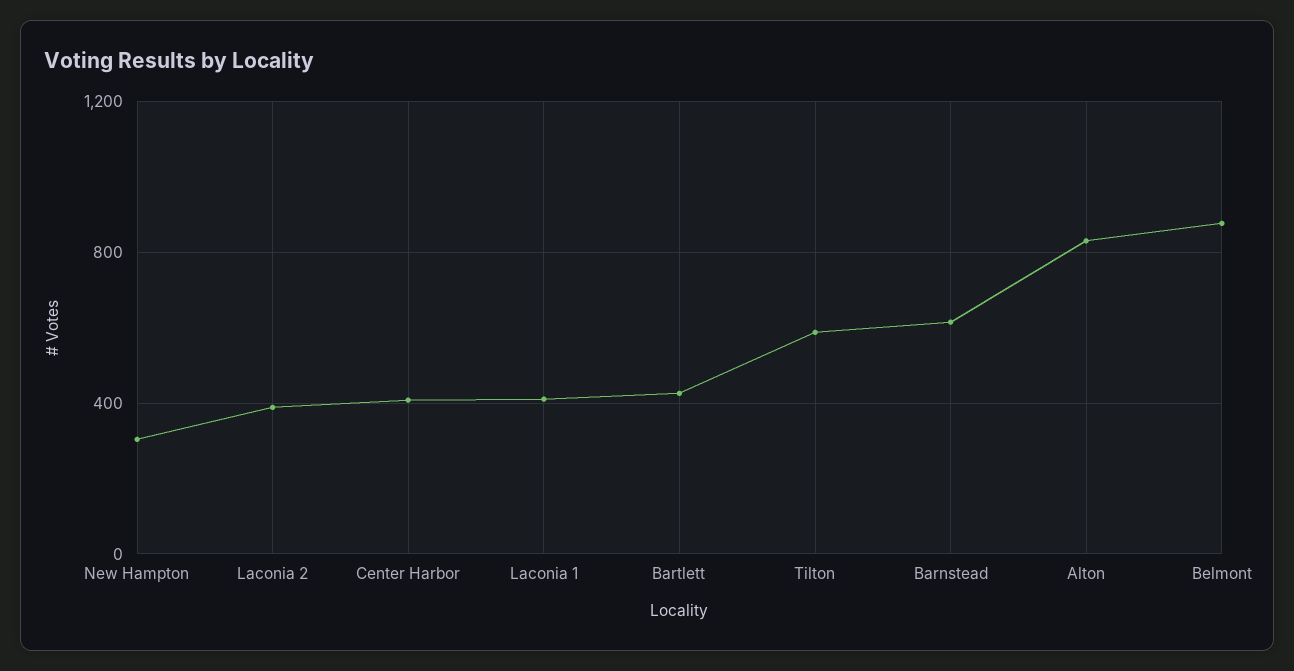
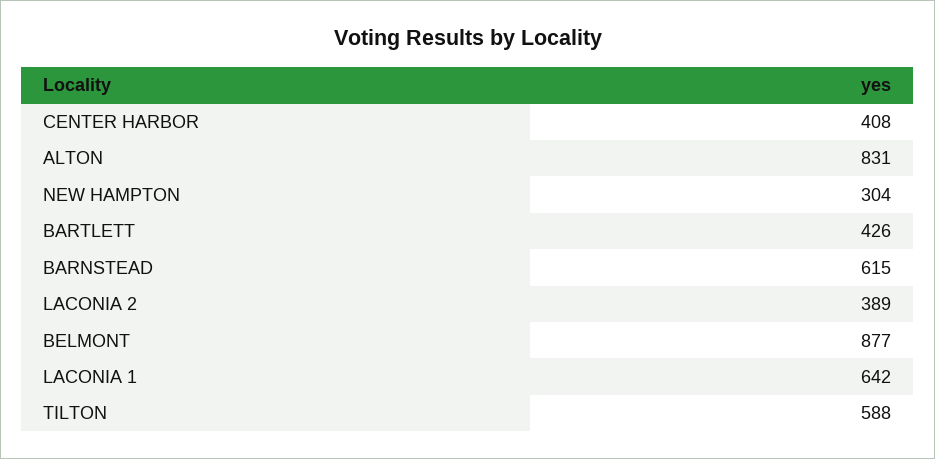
Laconia 1: 400 -> 642

